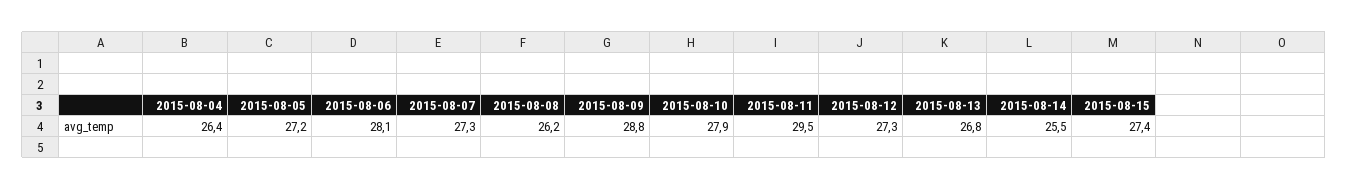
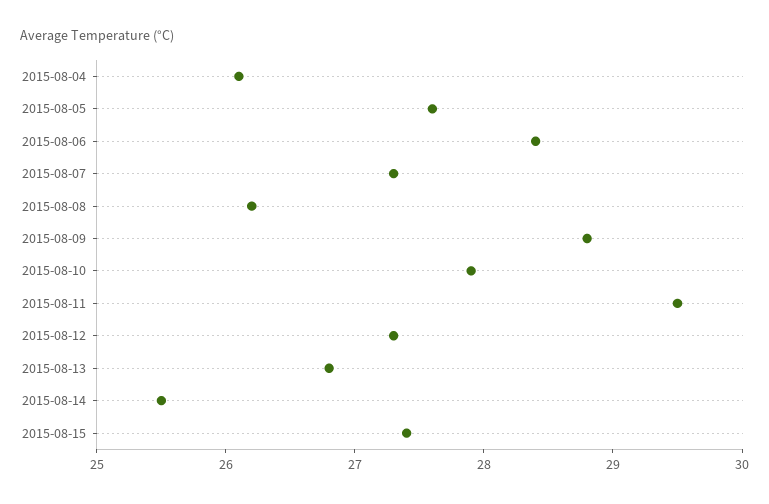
2015-08-04: 26.4 -> 26.1
2015-08-05: 27.2 -> 27.6
2015-08-06: 28.1 -> 28.4

